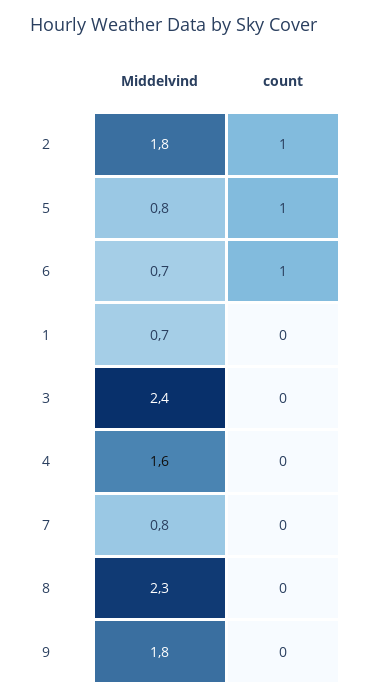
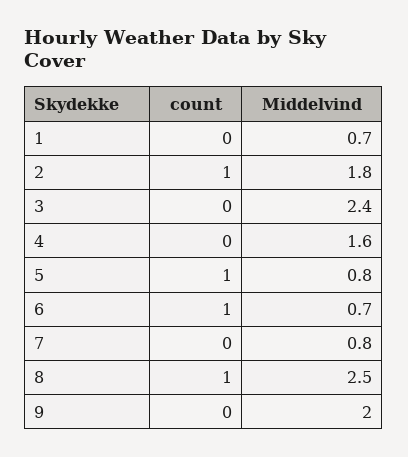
Middelvind, 8: 2.3 -> 2.5
count, 8: 0 -> 1
Middelvind, 9: 1.8 -> 2

